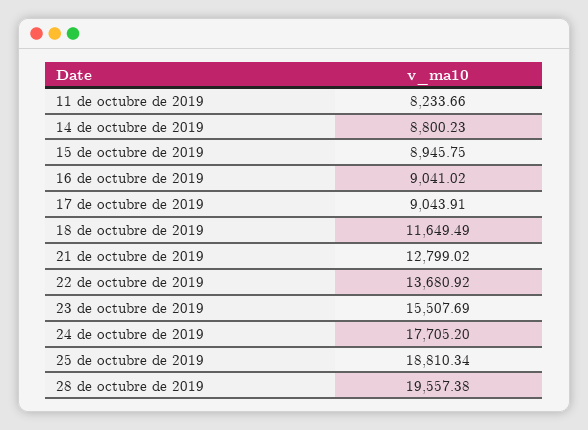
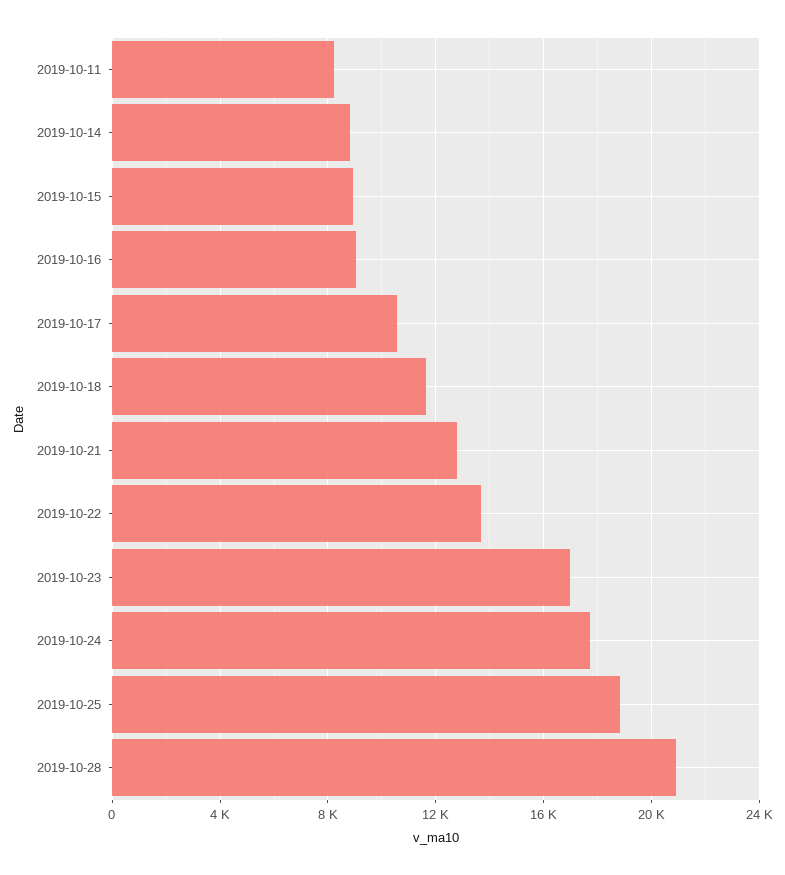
17 de octubre de 2019: 9043.91 -> 10500
23 de octubre de 2019: 15507.69 -> 17000
28 de octubre de 2019: 19557.38 -> 21000

